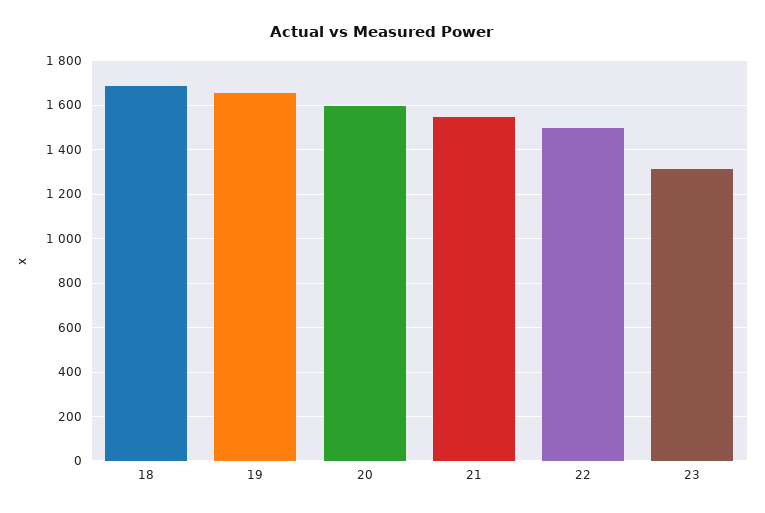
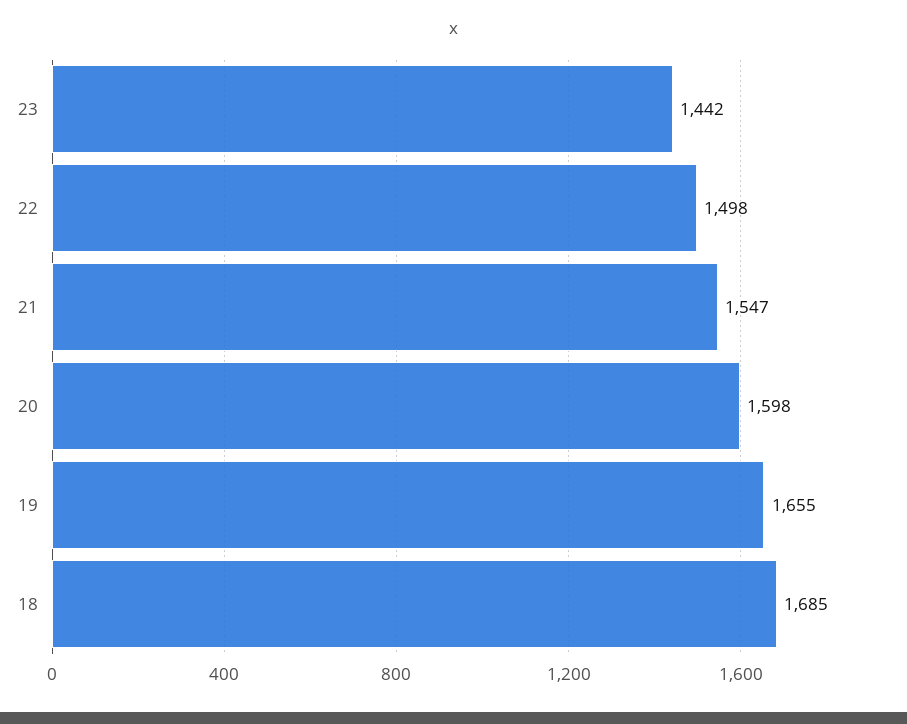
23: 1300 -> 1442

